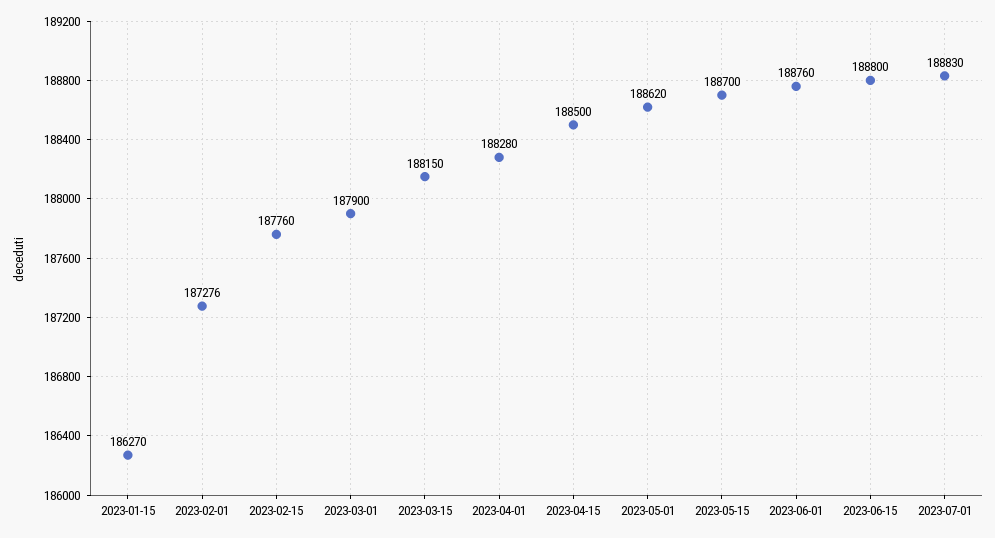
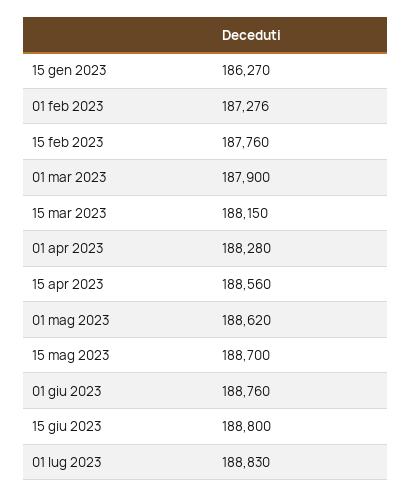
2023-04-15: 188500 -> 188560

